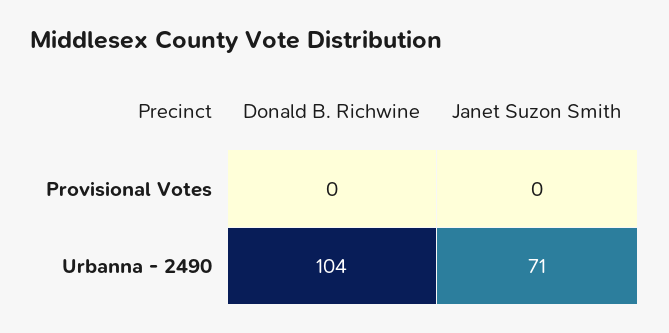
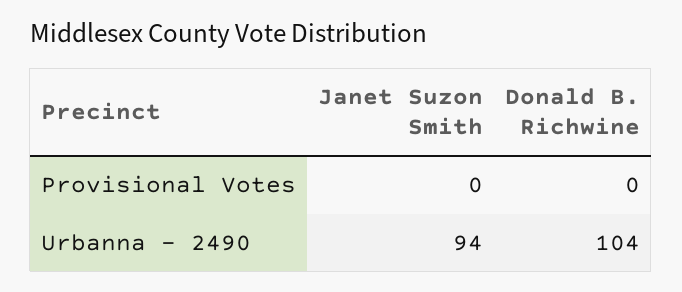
Janet Suzon Smith, Urbanna - 2490: 71 -> 94

